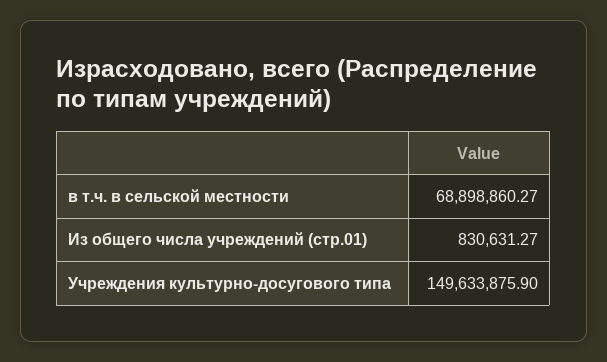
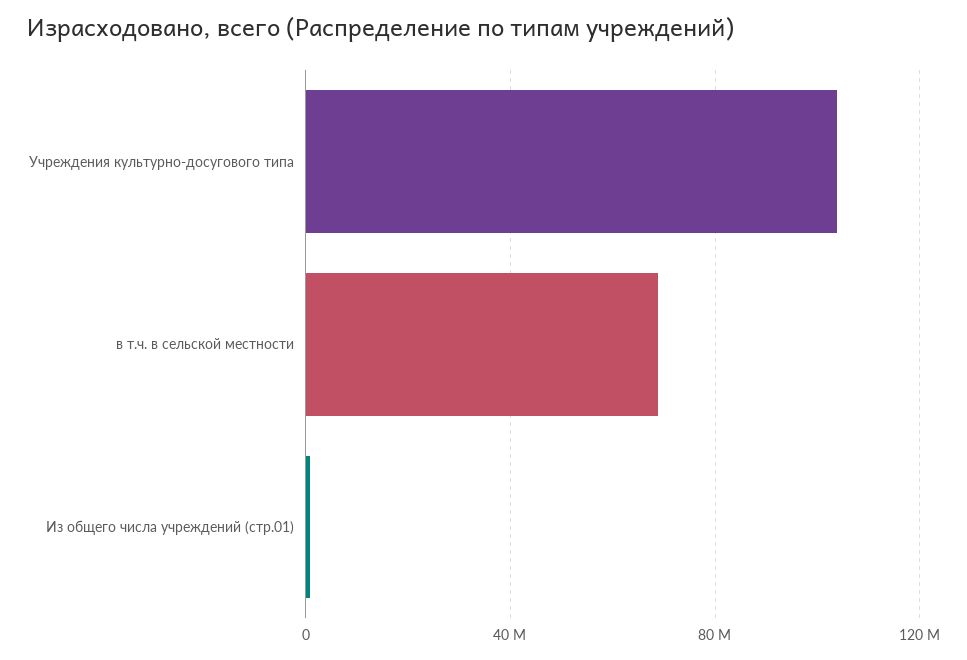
Учреждения культурно-досугового типа: 149633875.9 -> 105000000

